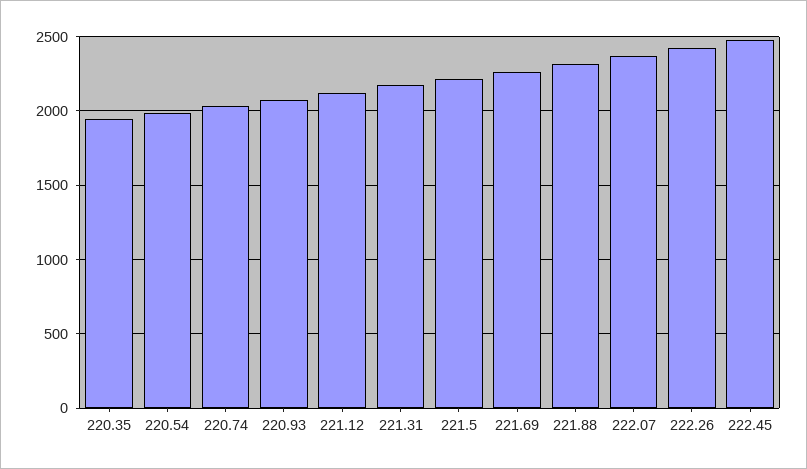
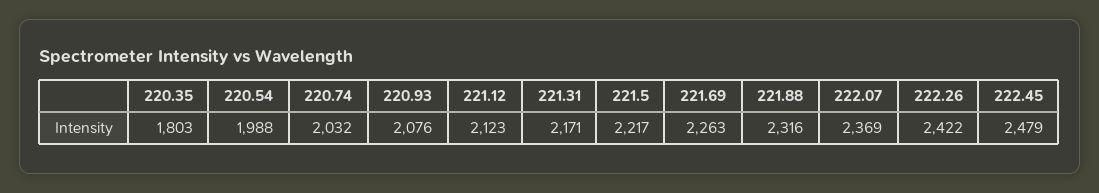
220.35: 1950 -> 1803

